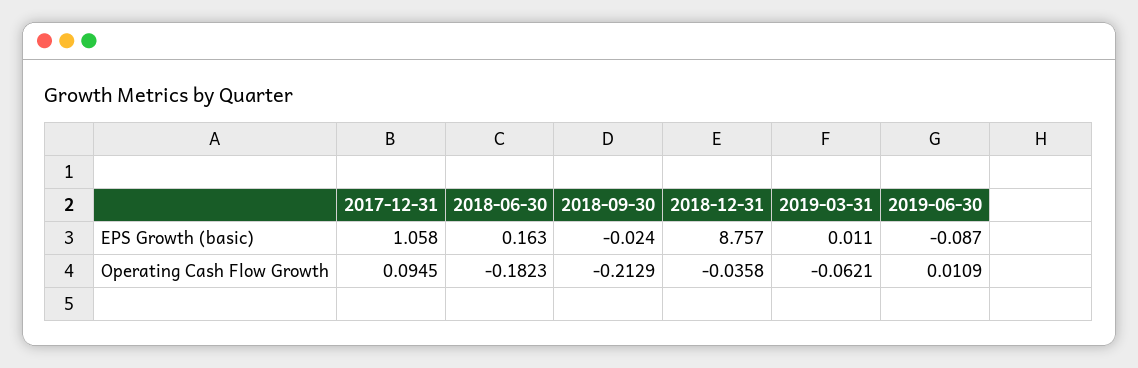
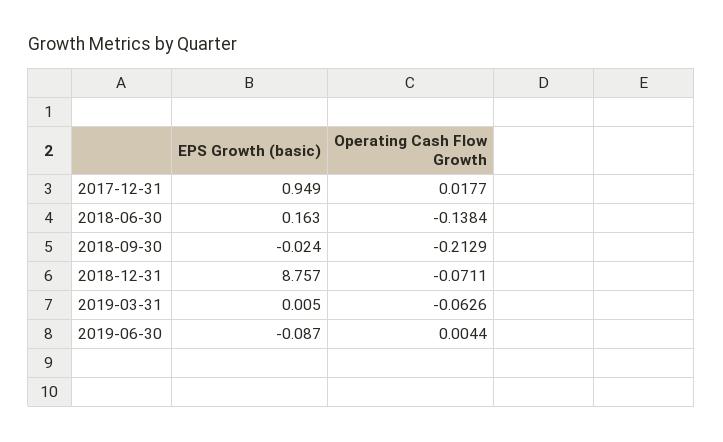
2017-12-31, EPS Growth (basic): 1.058 -> 0.949
2019-03-31, EPS Growth (basic): 0.011 -> 0.005
2017-12-31, Operating Cash Flow Growth: 0.0945 -> 0.0177
2018-06-30, Operating Cash Flow Growth: -0.1823 -> -0.1384
2018-12-31, Operating Cash Flow Growth: -0.0358 -> -0.0711
2019-03-31, Operating Cash Flow Growth: -0.0621 -> -0.0626
2019-06-30, Operating Cash Flow Growth: 0.0109 -> 0.0044

